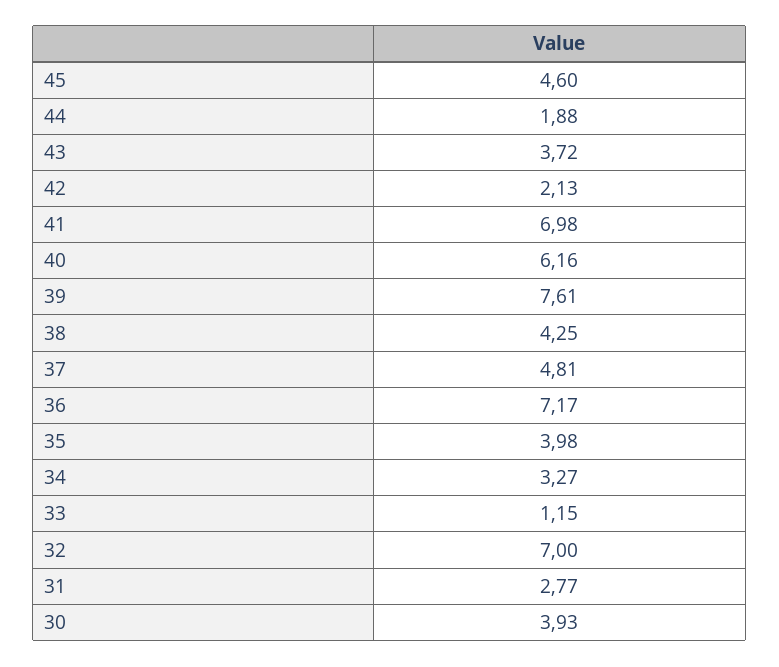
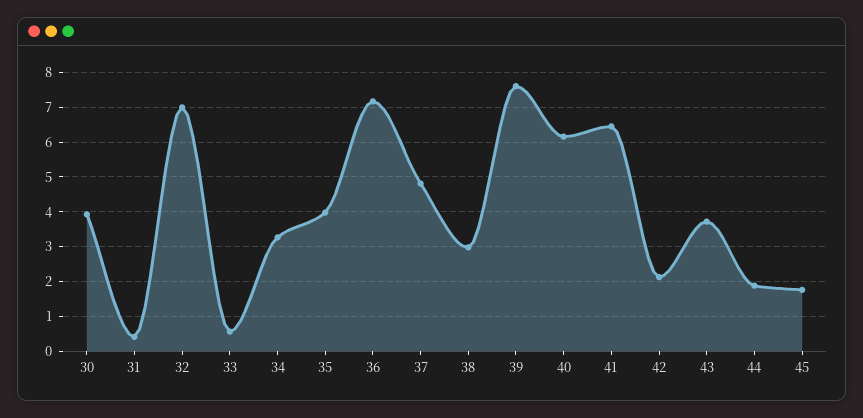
45: 4.6 -> 1.8
41: 6.98 -> 6.4
38: 4.25 -> 3
33: 1.15 -> 0.6
31: 2.77 -> 0.4

